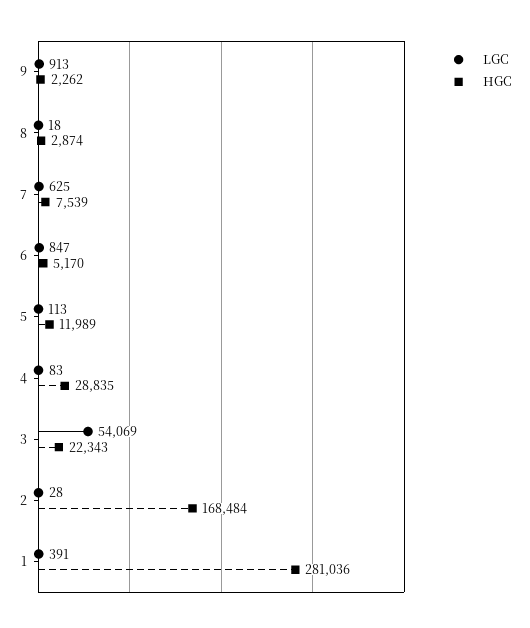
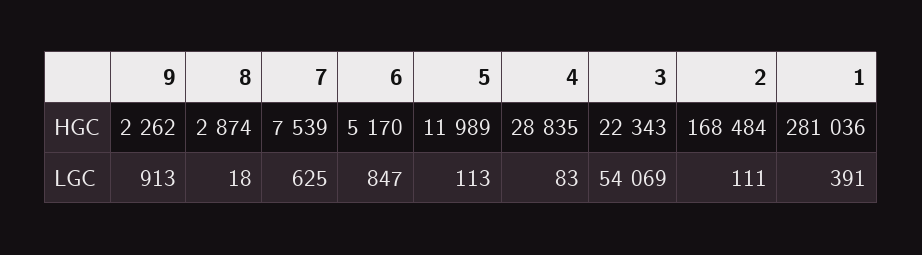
LGC, 2: 28 -> 111

